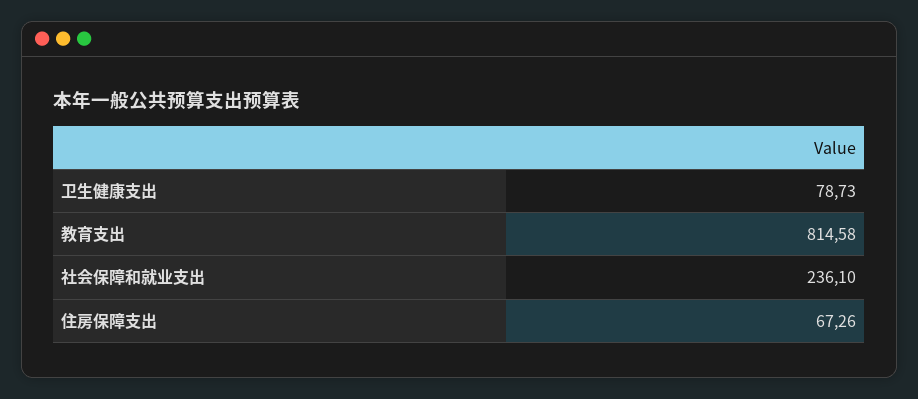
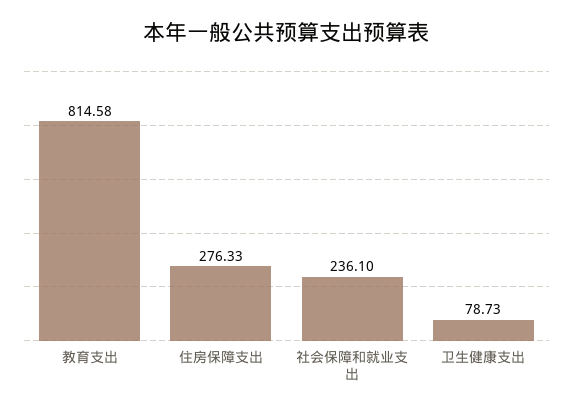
住房保障支出: 67.26 -> 276.33

